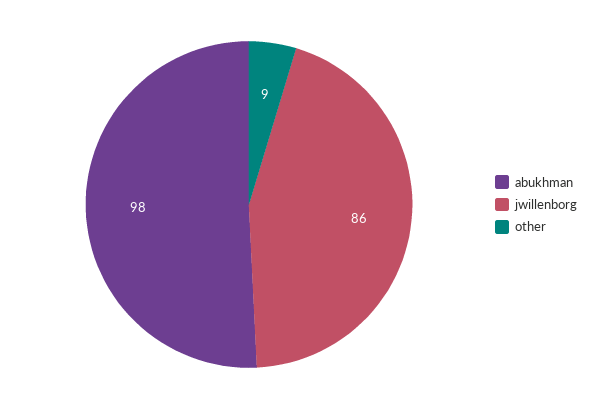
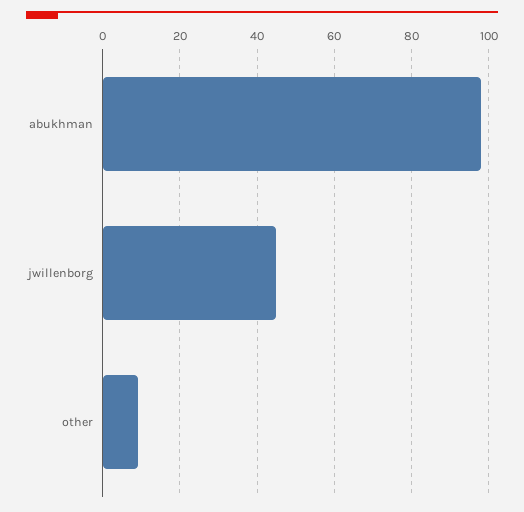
jwillenborg: 86 -> 45

